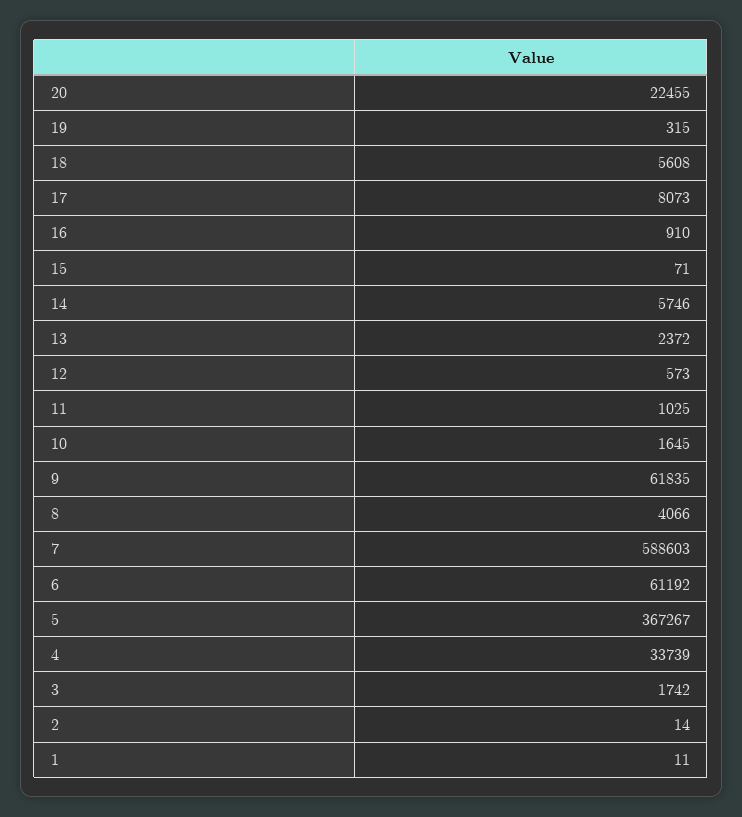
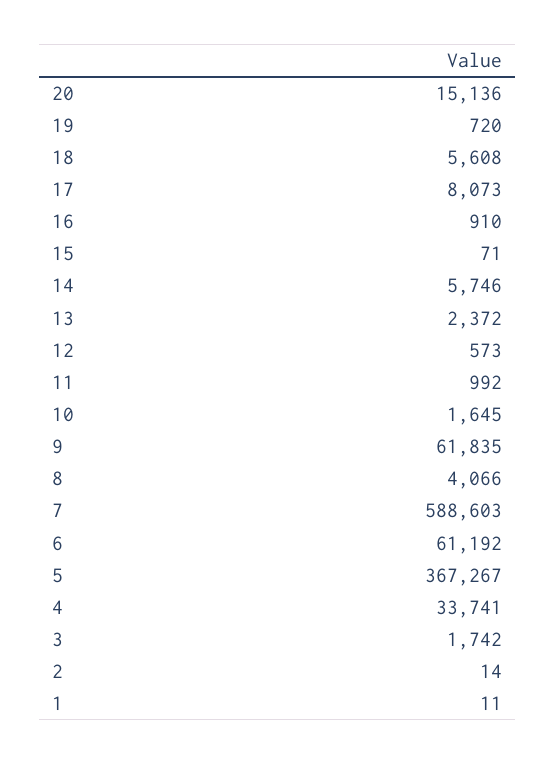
20: 22455 -> 15136
19: 315 -> 720
11: 1025 -> 992
4: 33739 -> 33741

